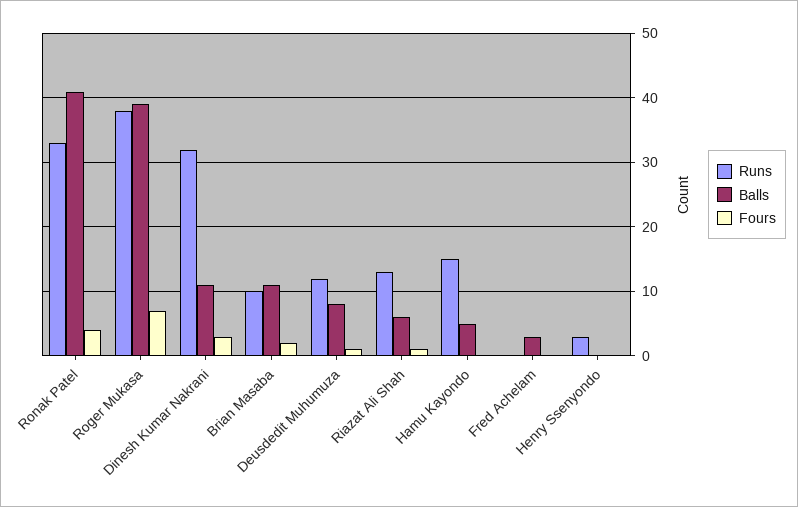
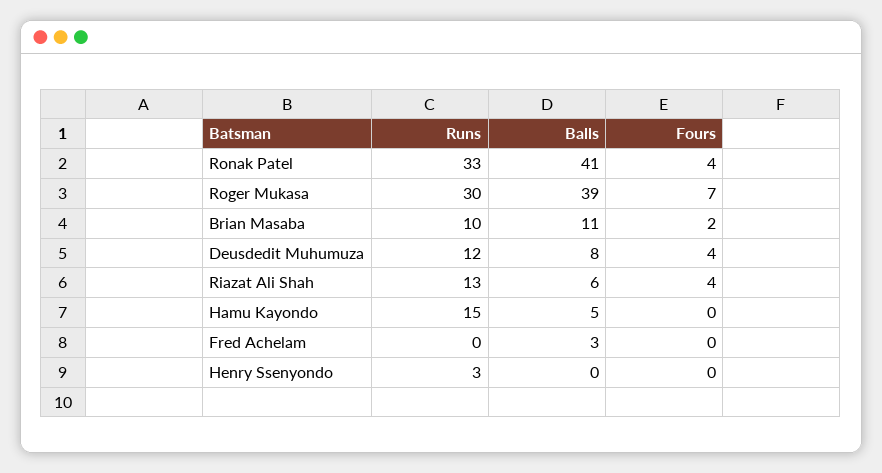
Runs, Roger Mukasa: 38 -> 30
Runs, Dinesh Kumar Nakrani: 32 -> none
Balls, Dinesh Kumar Nakrani: 11 -> none
Fours, Dinesh Kumar Nakrani: 3 -> none
Fours, Deusdedit Muhumuza: 1 -> 4
Fours, Riazat Ali Shah: 1 -> 4

